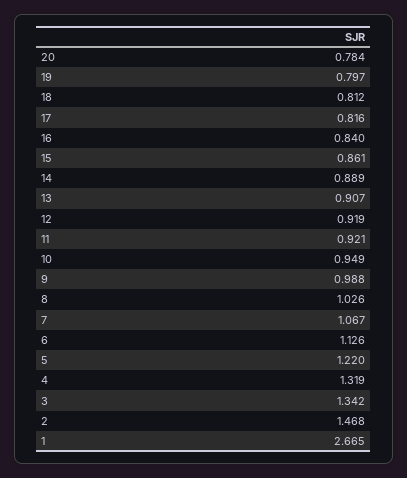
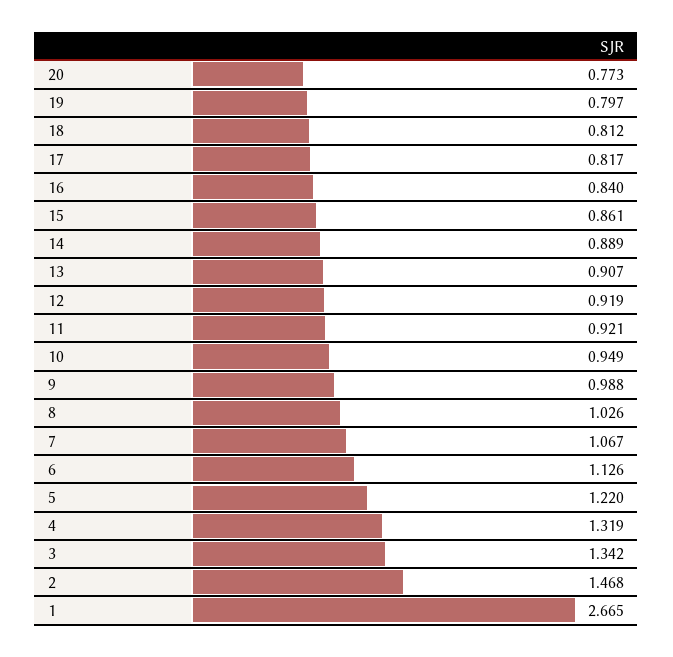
20: 0.784 -> 0.773
17: 0.816 -> 0.817

